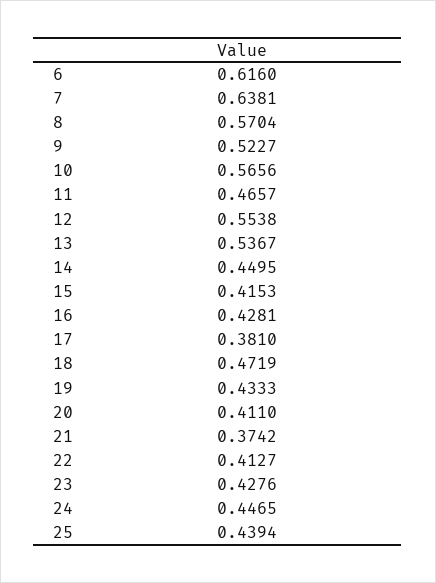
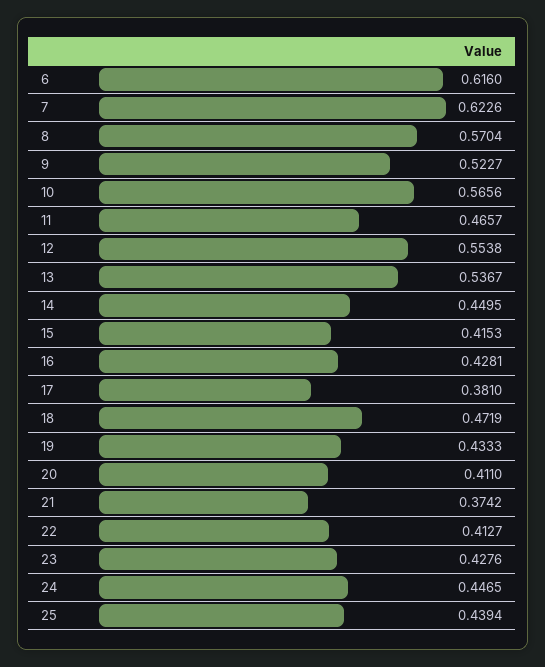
7: 0.6381 -> 0.6226

